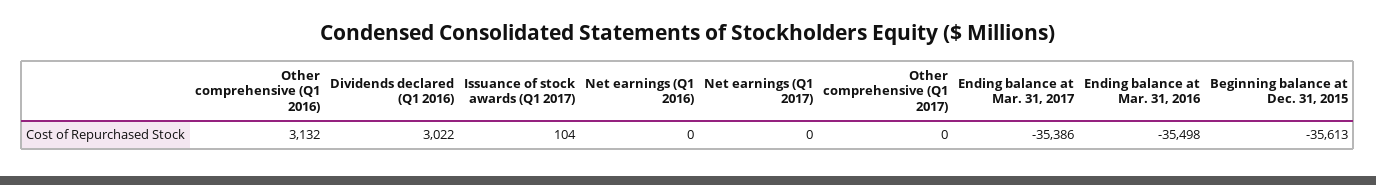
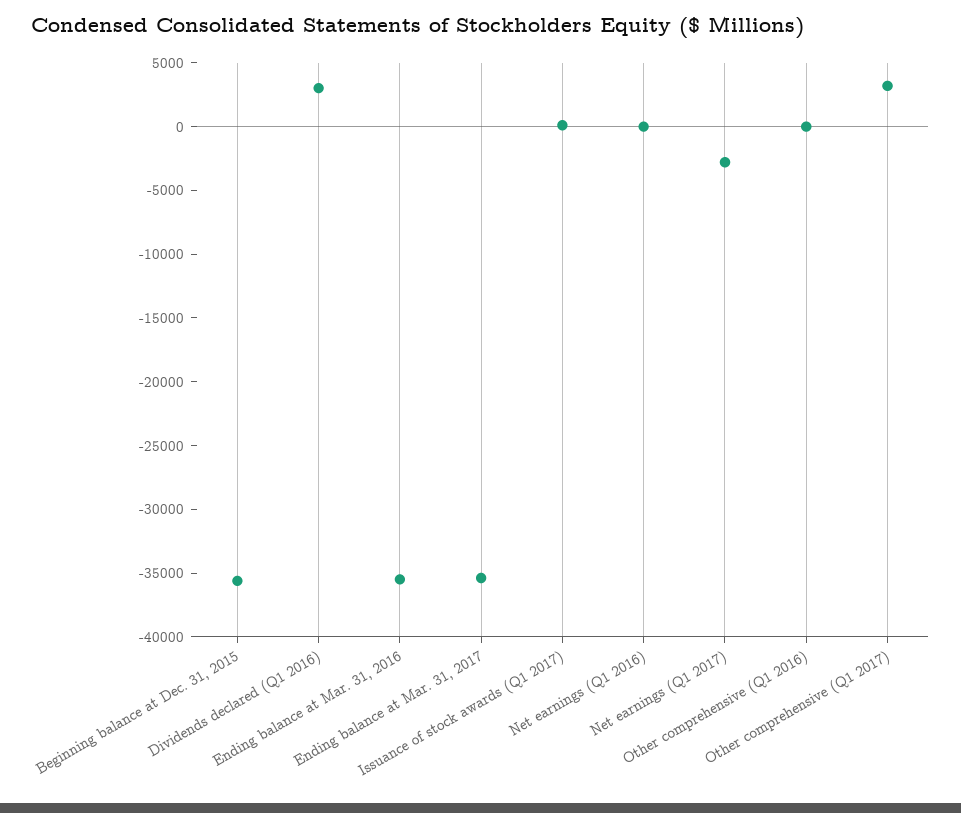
Other comprehensive (Q1 2016): 3132 -> 0
Net earnings (Q1 2017): 0 -> -3000
Other comprehensive (Q1 2017): 0 -> 3000

